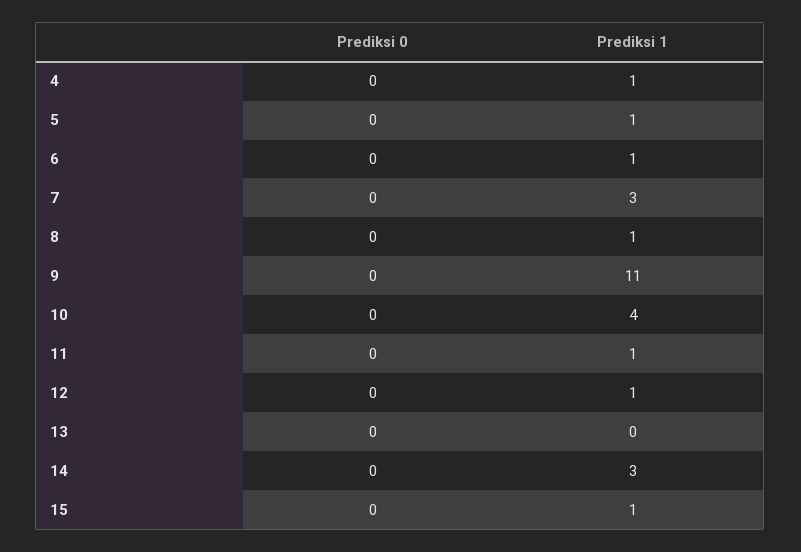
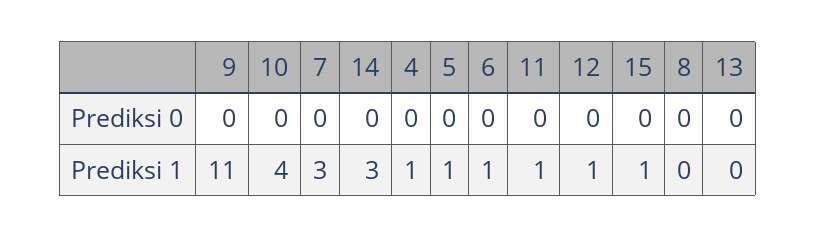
Prediksi 1, 8: 1 -> 0

